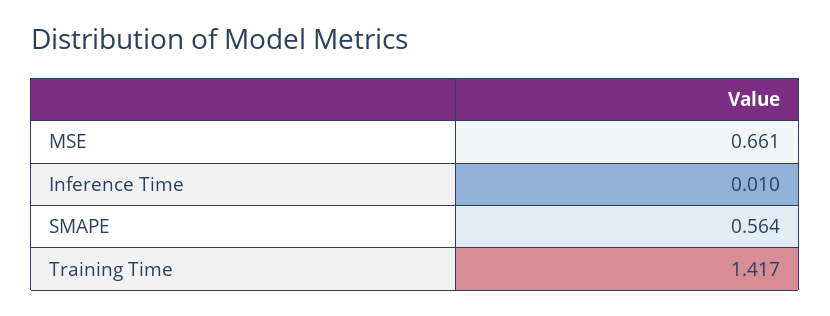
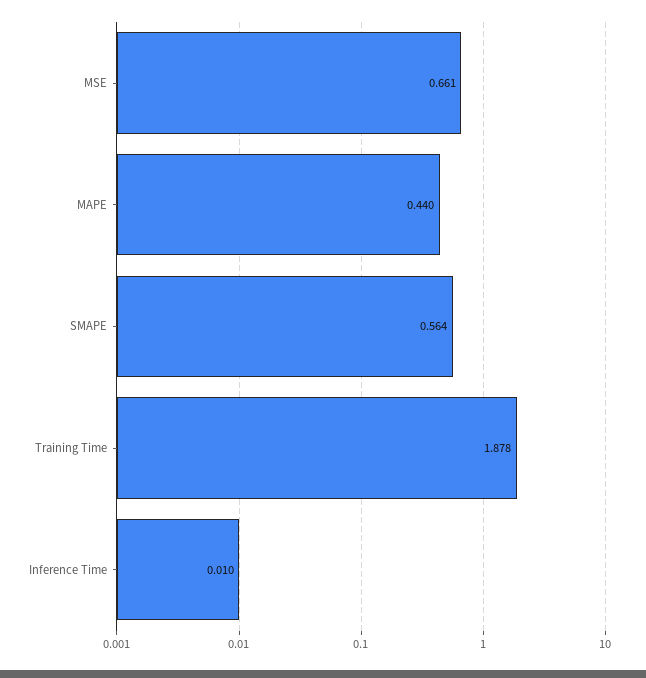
Training Time: 1.417 -> 1.878
MAPE: none -> 0.44

